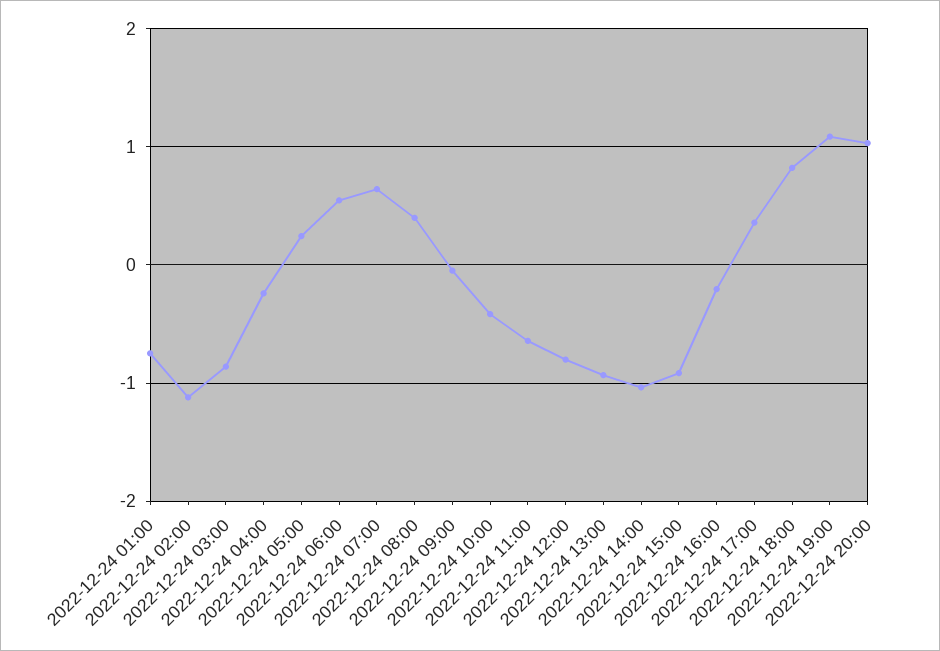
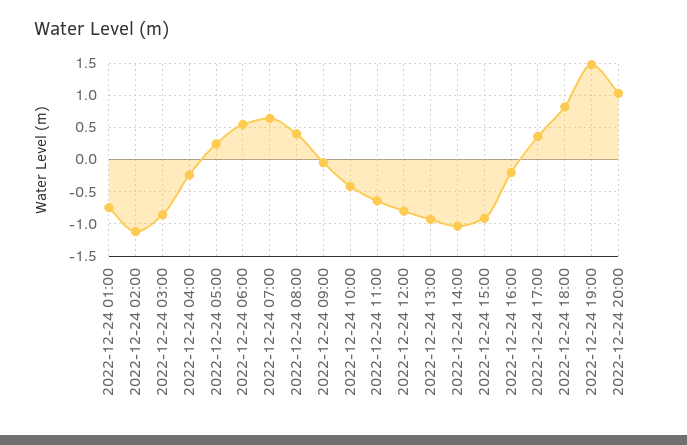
2022-12-24 19:00: 1.1 -> 1.5

